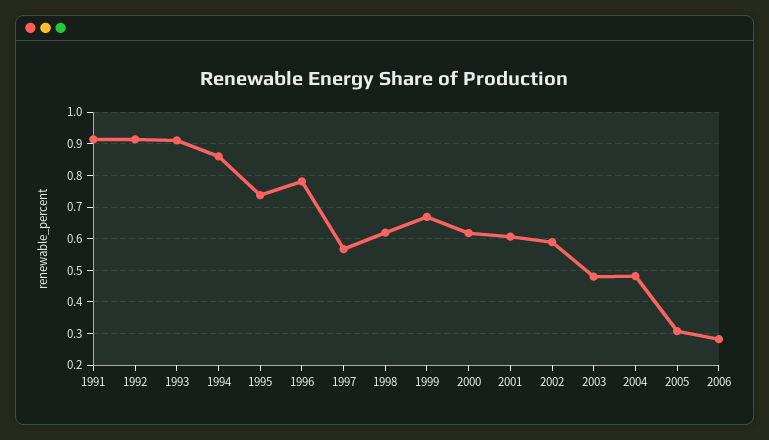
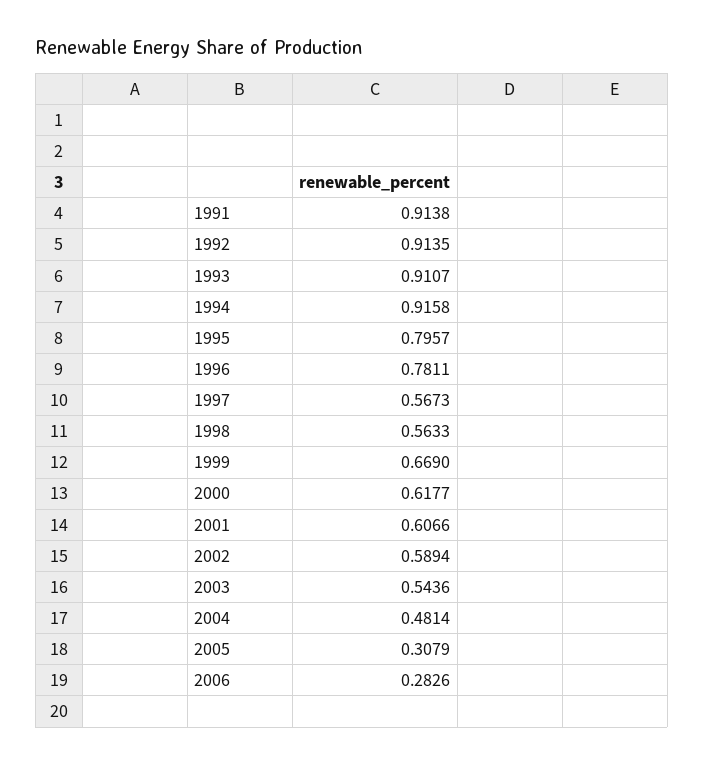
1994: 0.86 -> 0.9158
1995: 0.74 -> 0.7957
1998: 0.62 -> 0.5633
2003: 0.48 -> 0.5436

